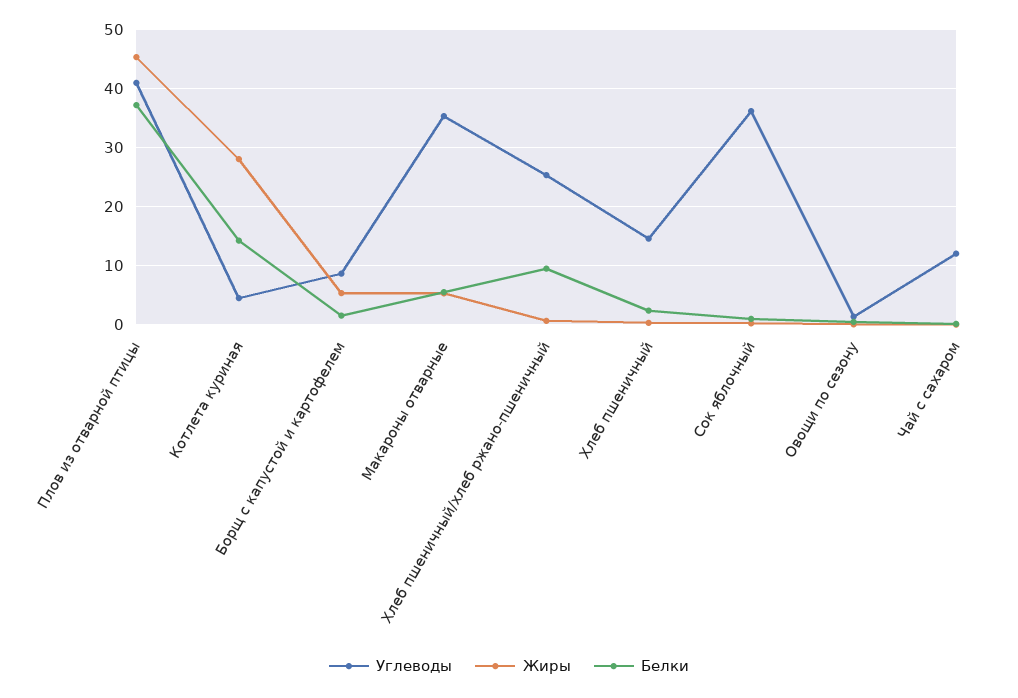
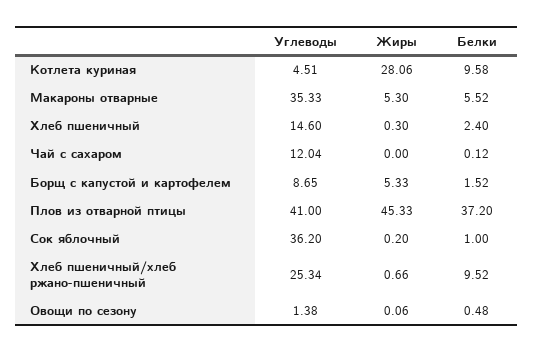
Белки, Котлета куриная: 14 -> 9.58

